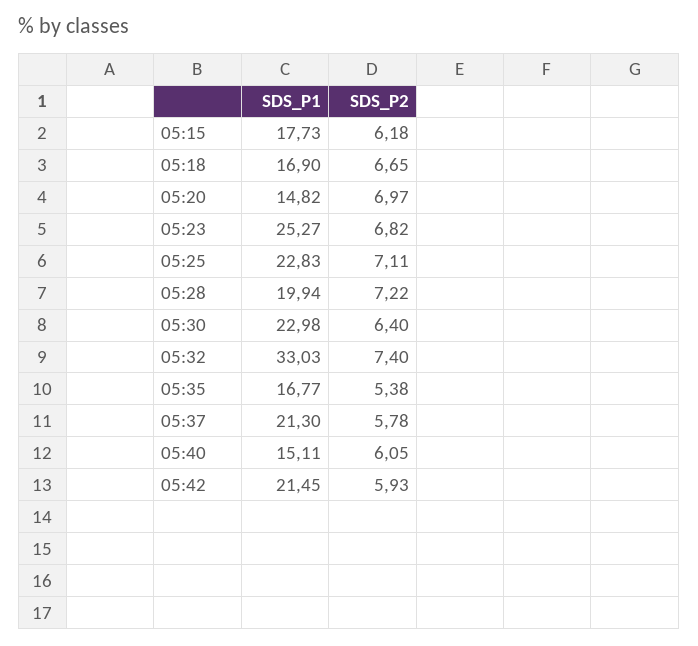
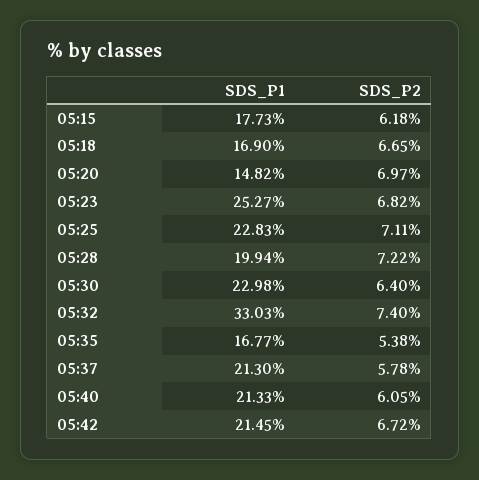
SDS_P1, 05:40: 15.11 -> 21.33
SDS_P2, 05:42: 5.93 -> 6.72

